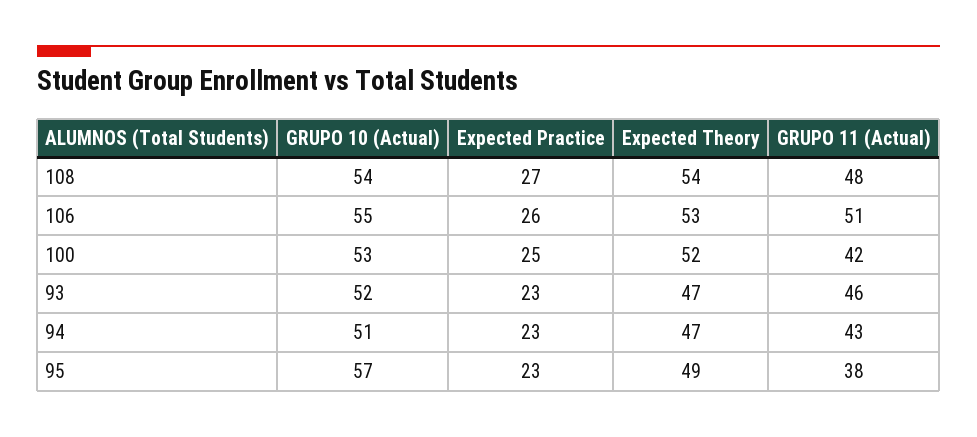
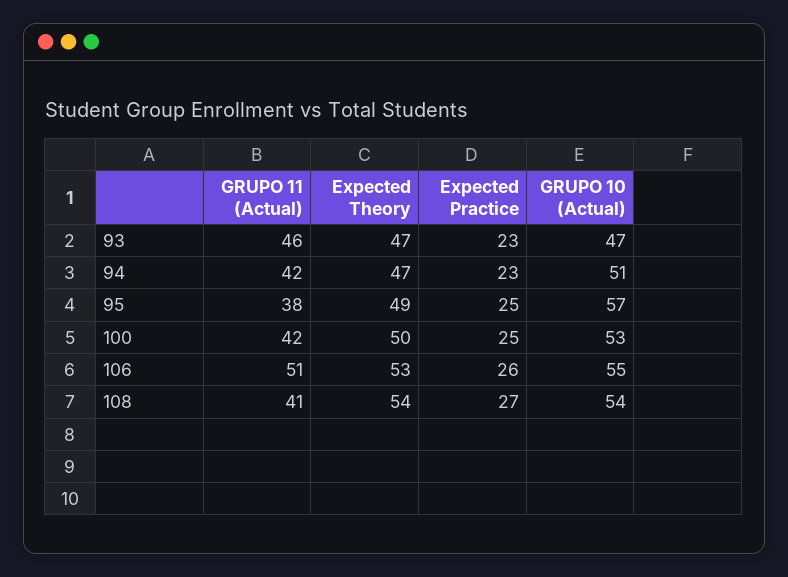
GRUPO 11 (Actual), 108: 48 -> 41
Expected Theory, 100: 52 -> 50
GRUPO 10 (Actual), 93: 52 -> 47
GRUPO 11 (Actual), 94: 43 -> 42
Expected Practice, 95: 23 -> 25

